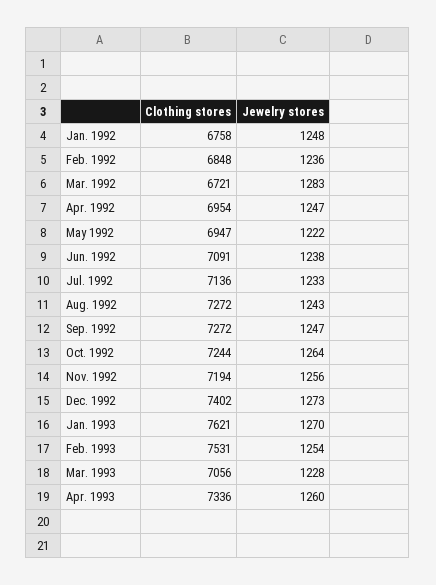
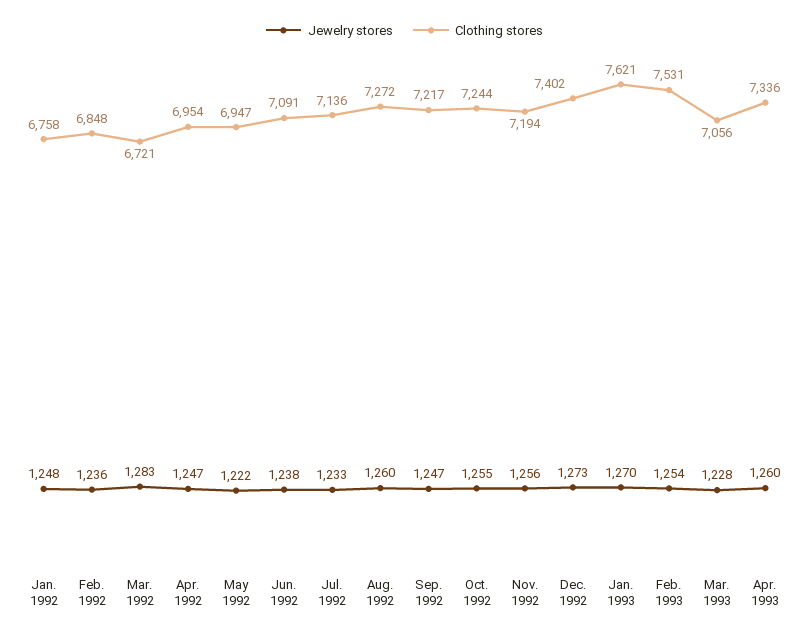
Jewelry stores, Aug. 1992: 1243 -> 1260
Clothing stores, Sep. 1992: 7272 -> 7217
Jewelry stores, Oct. 1992: 1264 -> 1255

